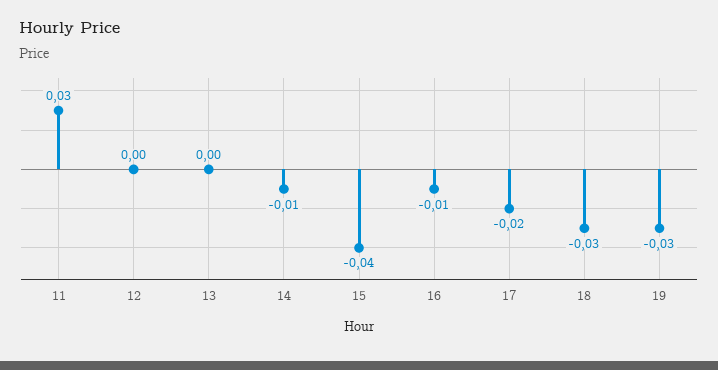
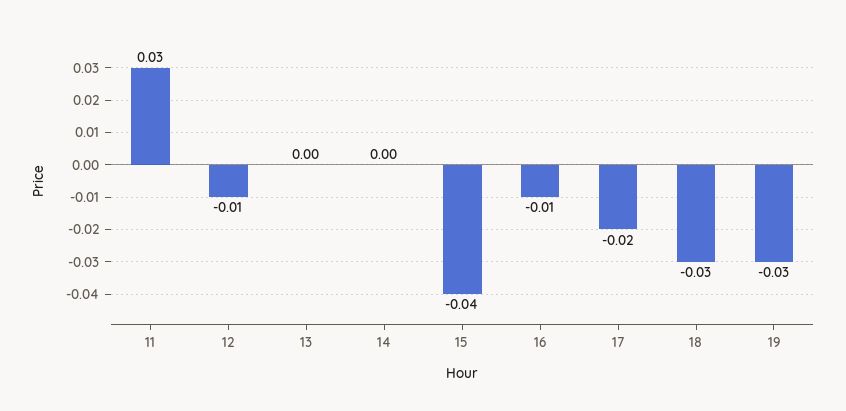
12: 0 -> -0.01
14: -0.01 -> 0

